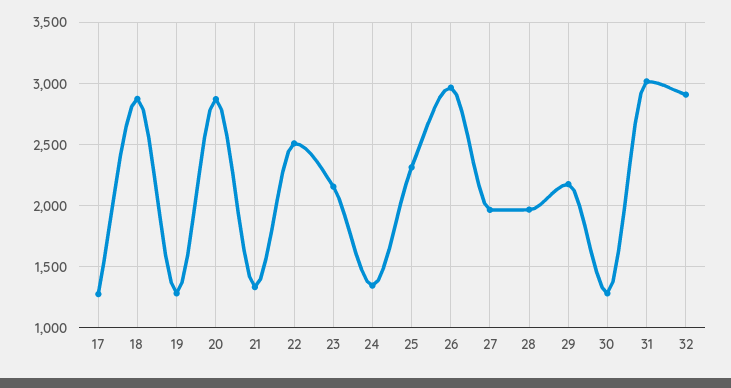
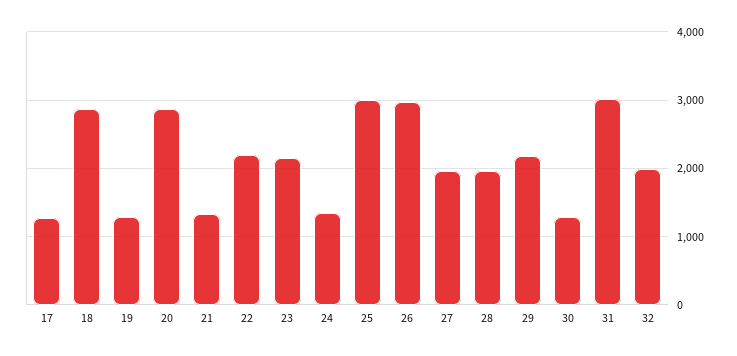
22: 2500 -> 2200
25: 2300 -> 3000
32: 2900 -> 2000

